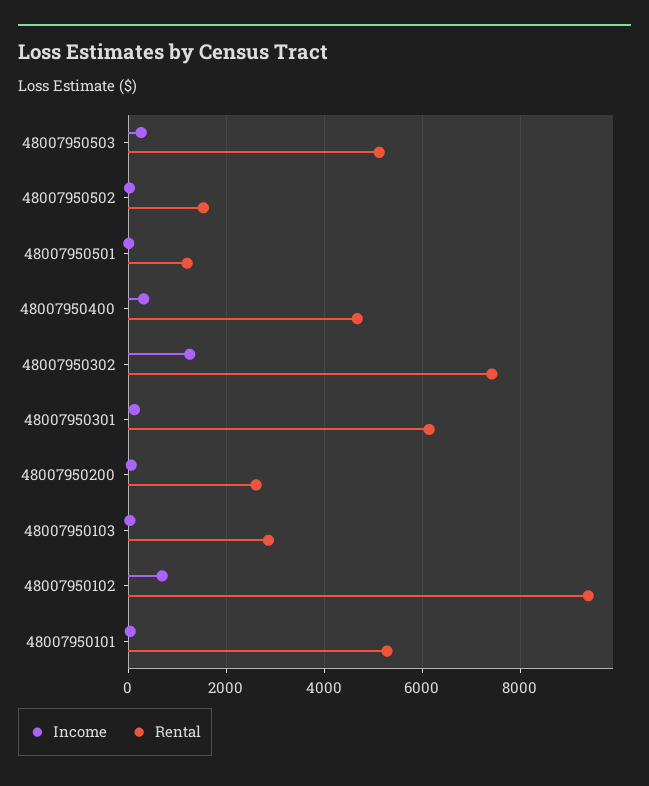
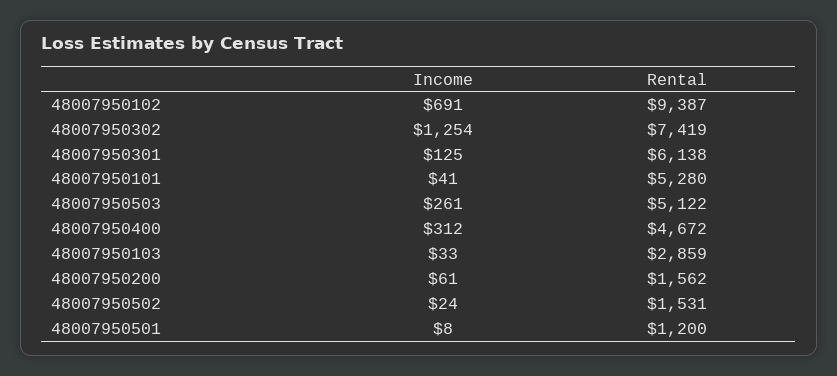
Rental, 48007950200: 2600 -> 1562

